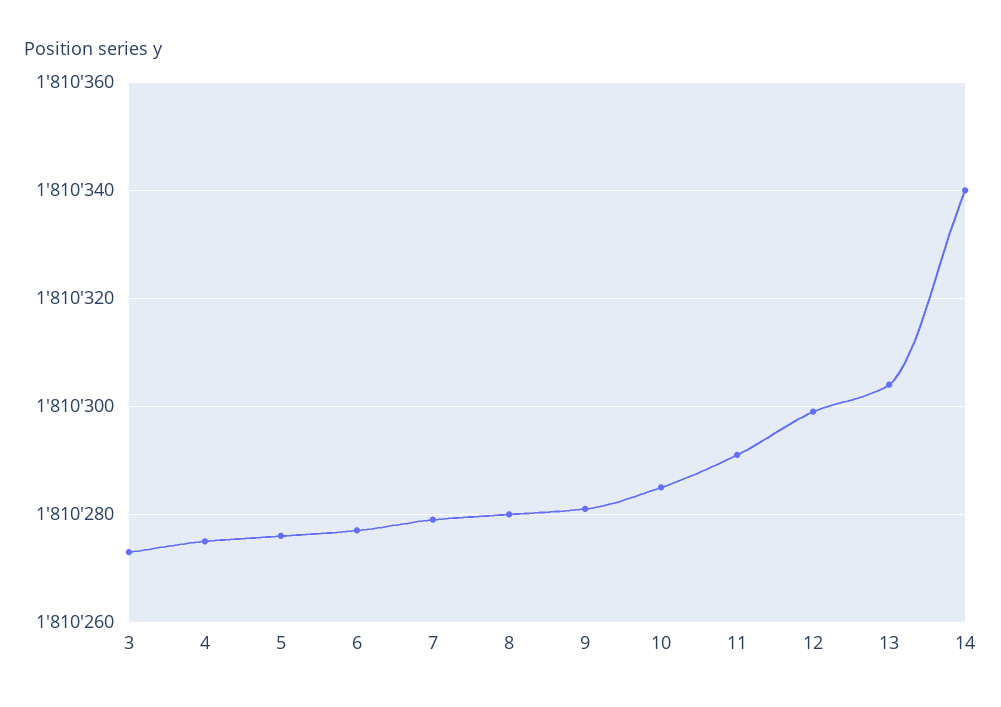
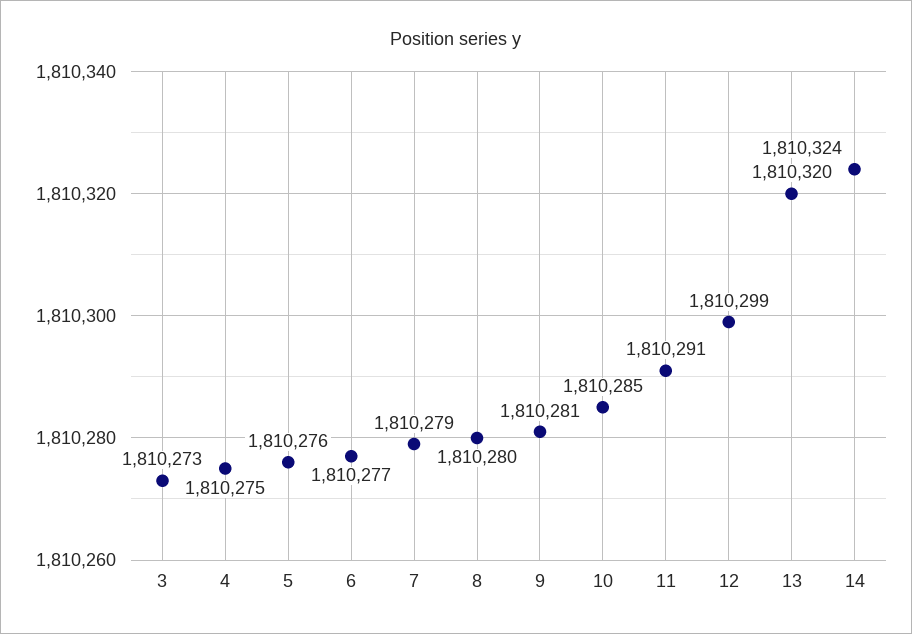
13: 1810305 -> 1810320
14: 1810340 -> 1810324

